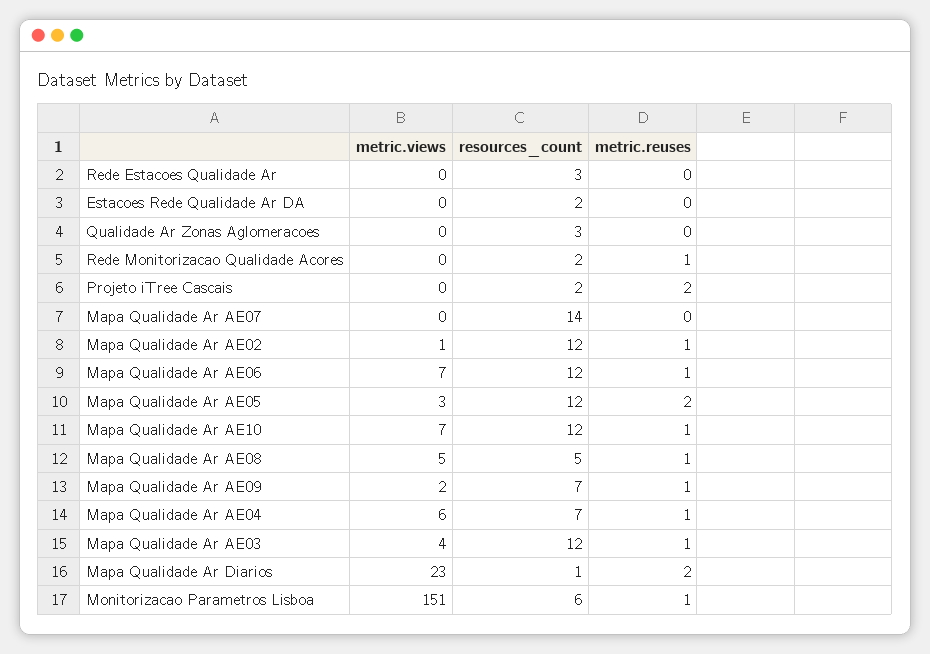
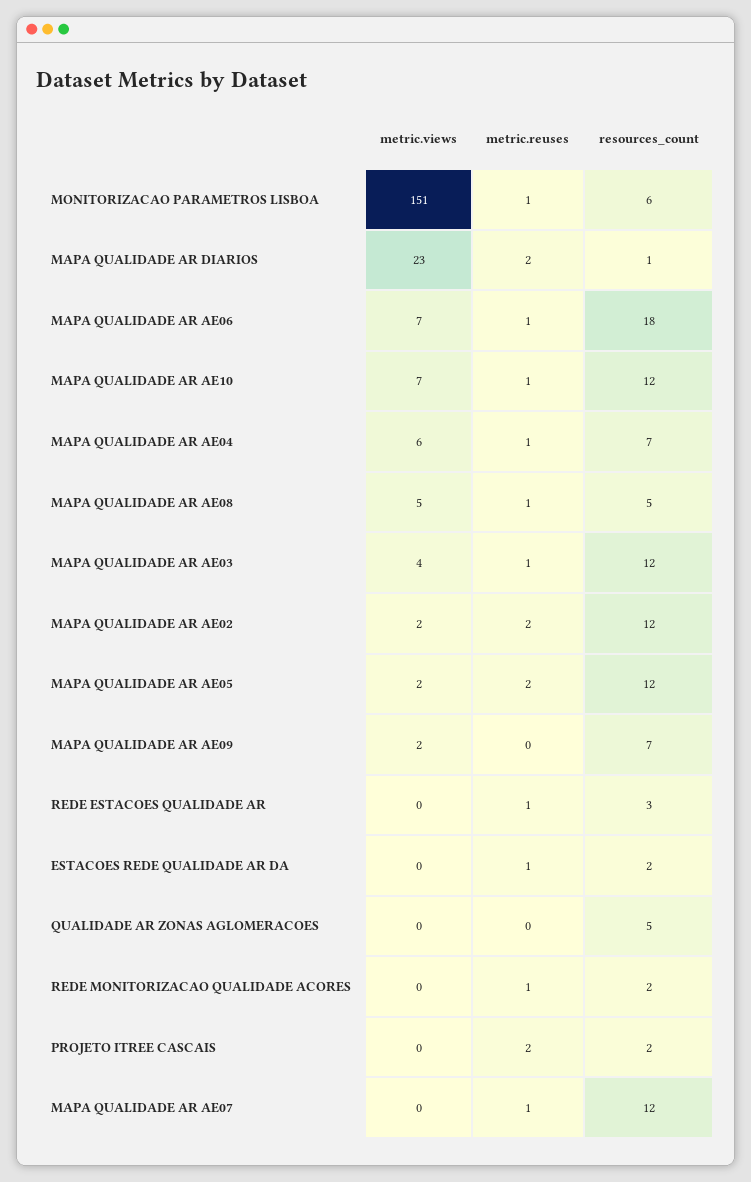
metric.reuses, Rede Estacoes Qualidade Ar: 0 -> 1
metric.reuses, Estacoes Rede Qualidade Ar DA: 0 -> 1
resources_count, Qualidade Ar Zonas Aglomeracoes: 3 -> 5
resources_count, Mapa Qualidade Ar AE07: 14 -> 12
metric.reuses, Mapa Qualidade Ar AE07: 0 -> 1
metric.views, Mapa Qualidade Ar AE02: 1 -> 2
metric.reuses, Mapa Qualidade Ar AE02: 1 -> 2
resources_count, Mapa Qualidade Ar AE06: 12 -> 18
metric.views, Mapa Qualidade Ar AE05: 3 -> 2
metric.reuses, Mapa Qualidade Ar AE09: 1 -> 0

